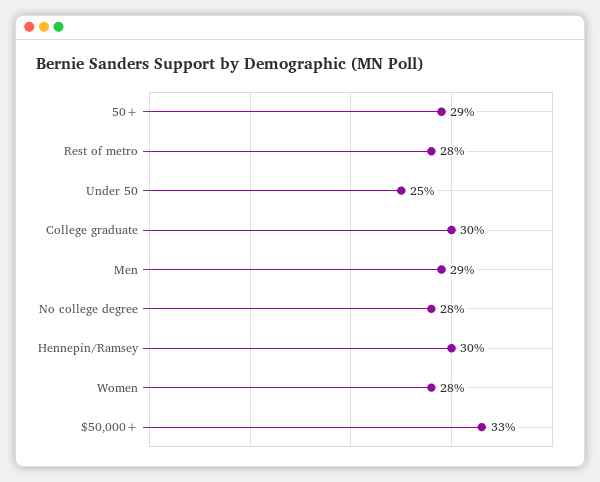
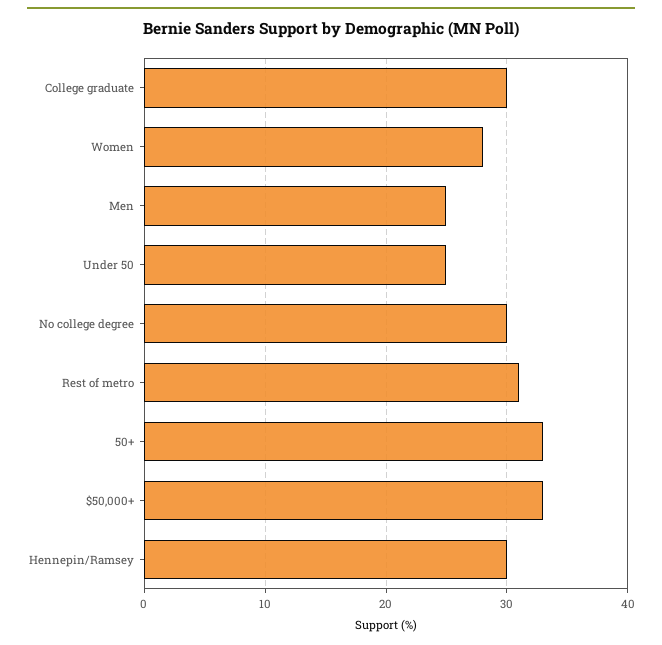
50+: 29 -> 33
Rest of metro: 28 -> 31
Men: 29 -> 25
No college degree: 28 -> 30

